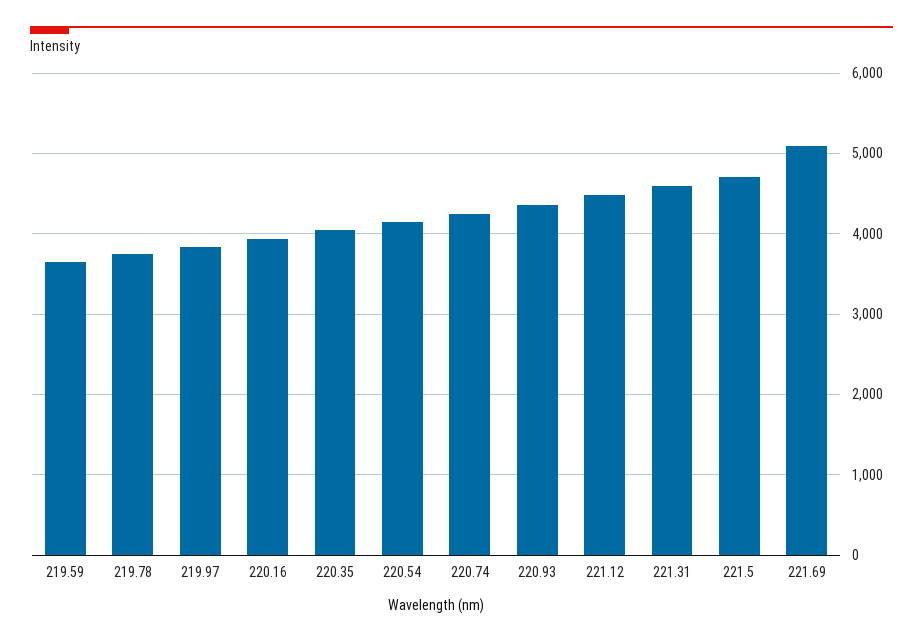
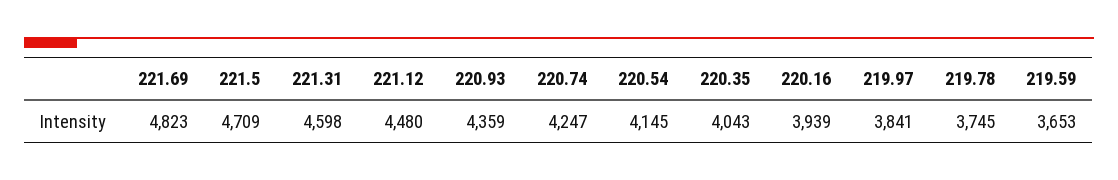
221.69: 5100 -> 4823

